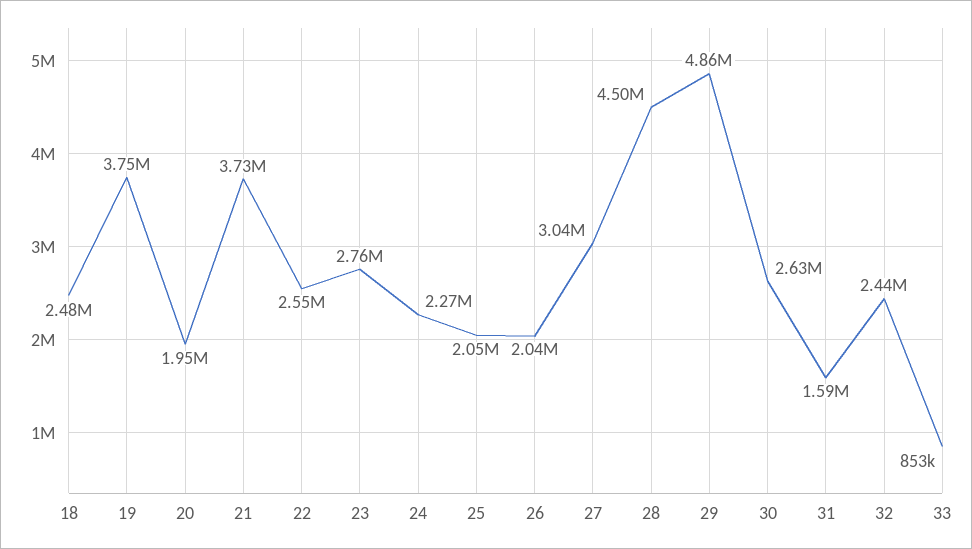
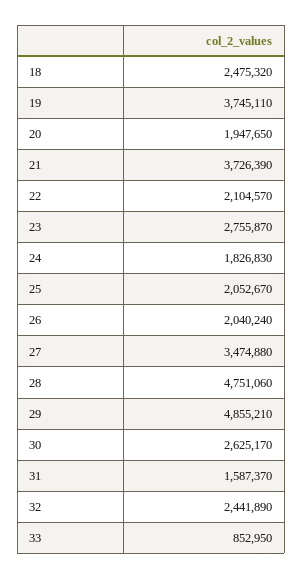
22: 2550000 -> 2104570
24: 2270000 -> 1826830
27: 3040000 -> 3474880
28: 4500000 -> 4751060

